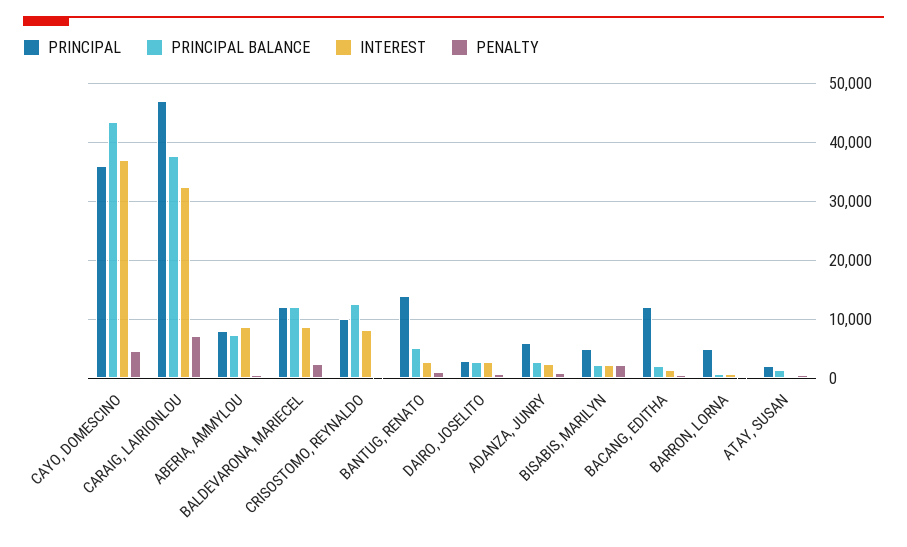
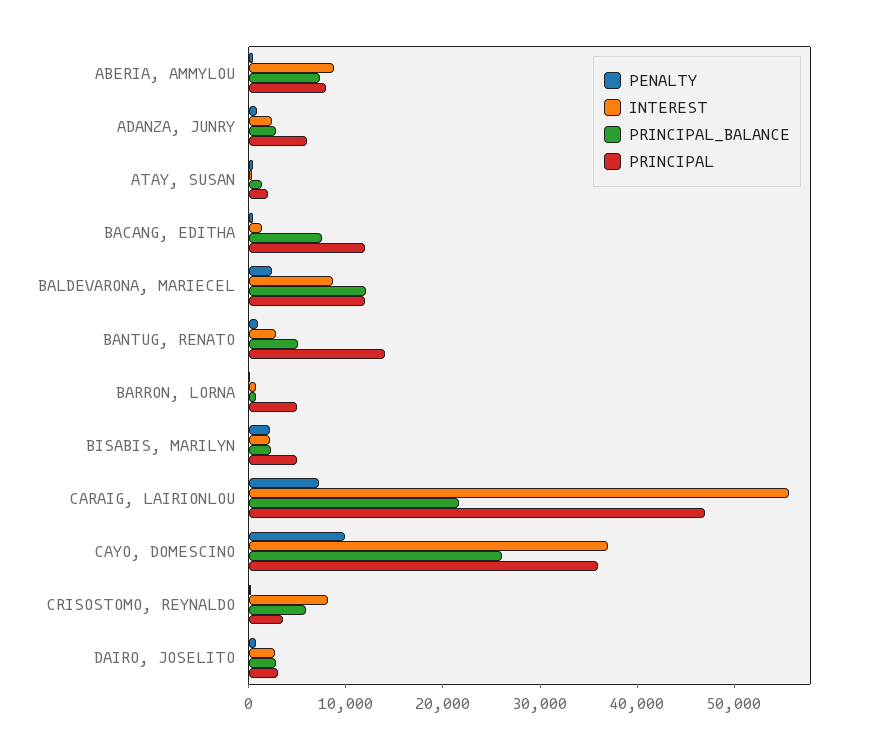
PRINCIPAL BALANCE, CAYO, DOMESCINO: 44000 -> 26000
PENALTY, CAYO, DOMESCINO: 4000 -> 10000
PRINCIPAL BALANCE, CARAIG, LAIRIONLOU: 38000 -> 22000
INTEREST, CARAIG, LAIRIONLOU: 32000 -> 56000
PRINCIPAL, CRISOSTOMO, REYNALDO: 10000 -> 4000
PRINCIPAL BALANCE, CRISOSTOMO, REYNALDO: 12000 -> 6000
PRINCIPAL BALANCE, BACANG, EDITHA: 2000 -> 8000

